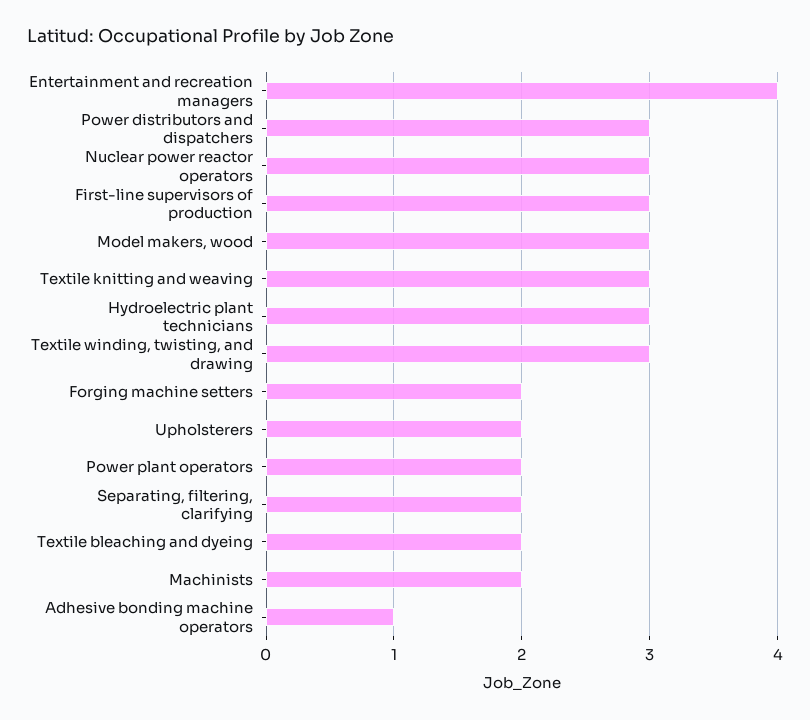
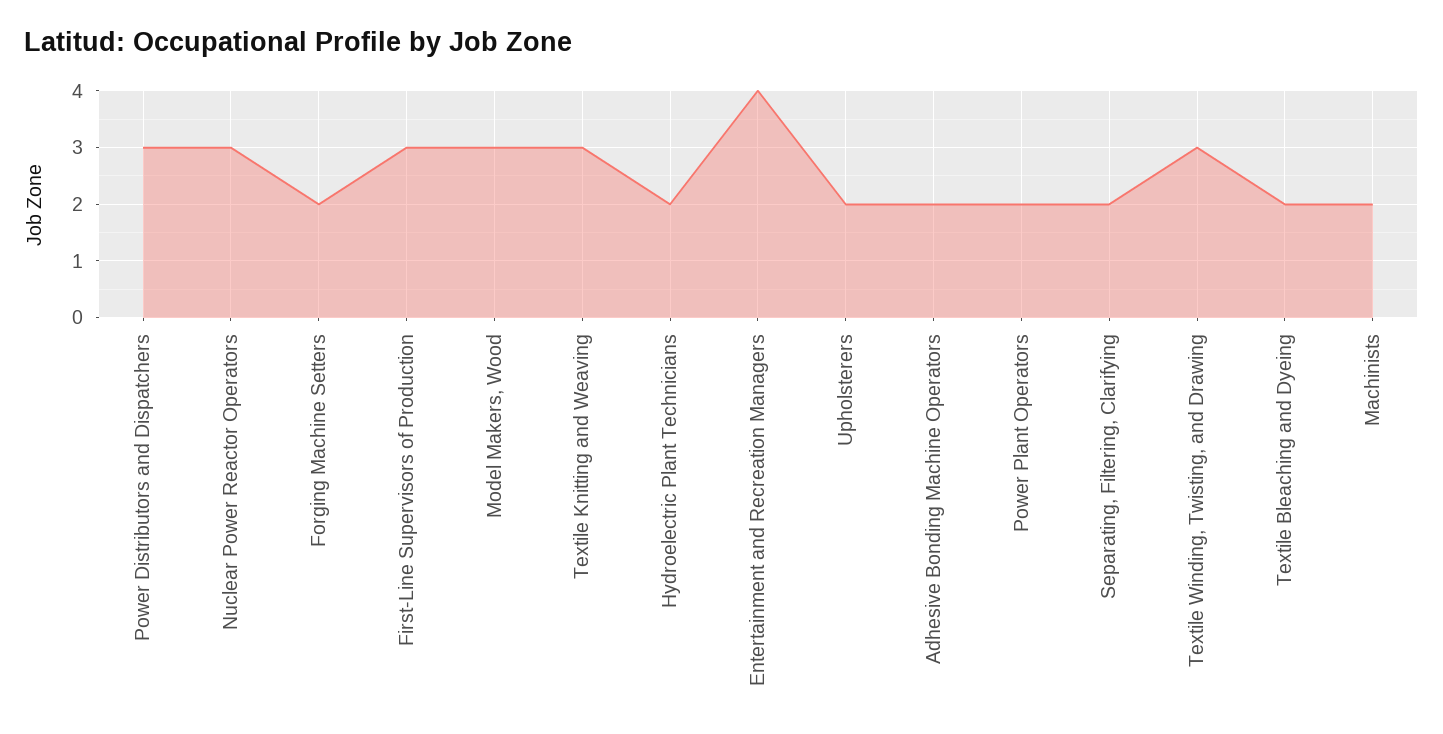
Hydroelectric plant technicians: 3 -> 2
Adhesive bonding machine operators: 1 -> 2

